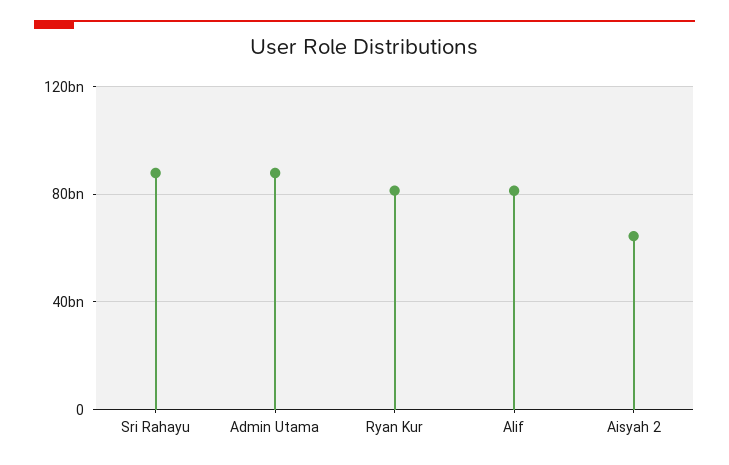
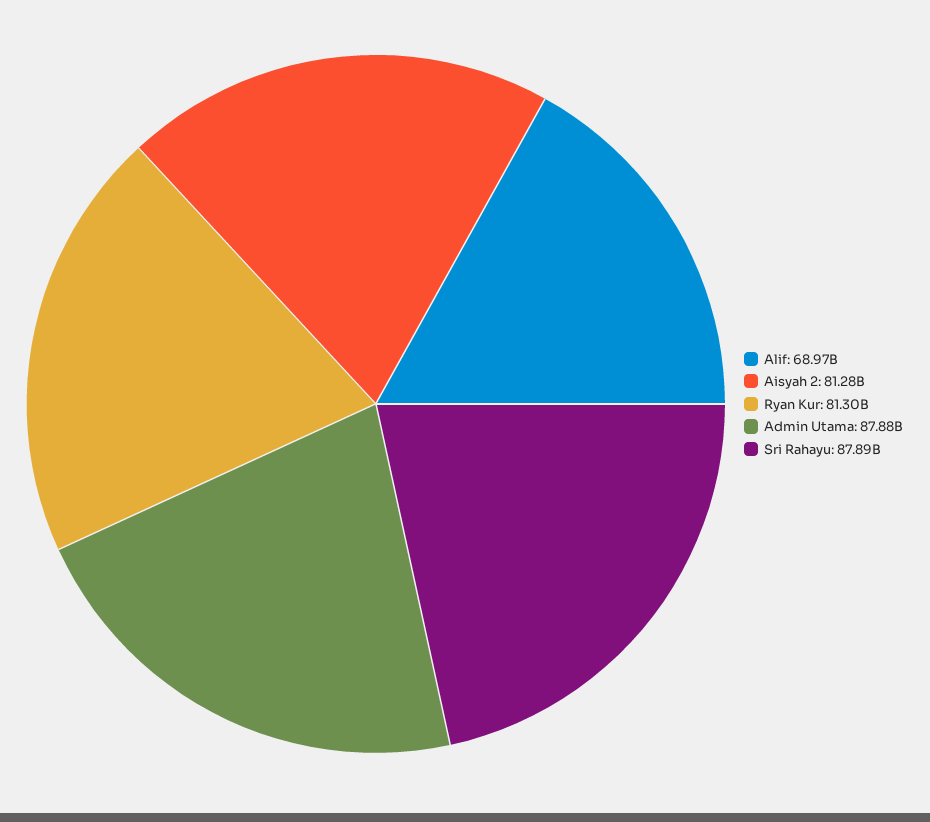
Alif: 80000000000 -> 68970000000
Aisyah 2: 65000000000 -> 81280000000

